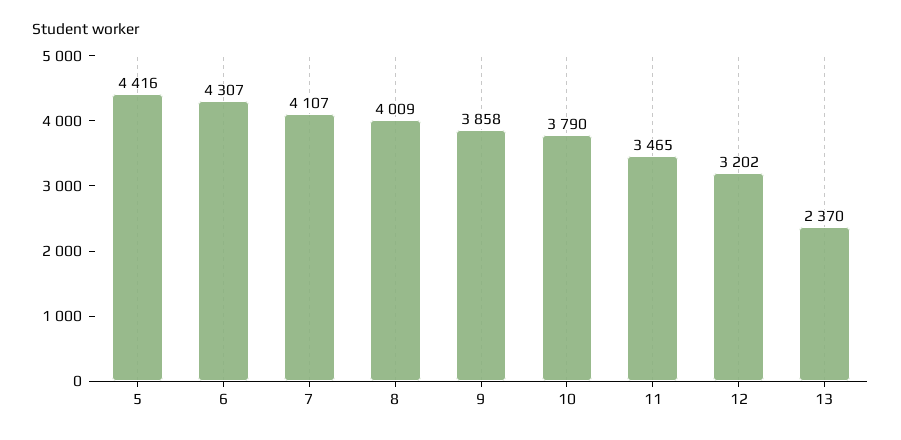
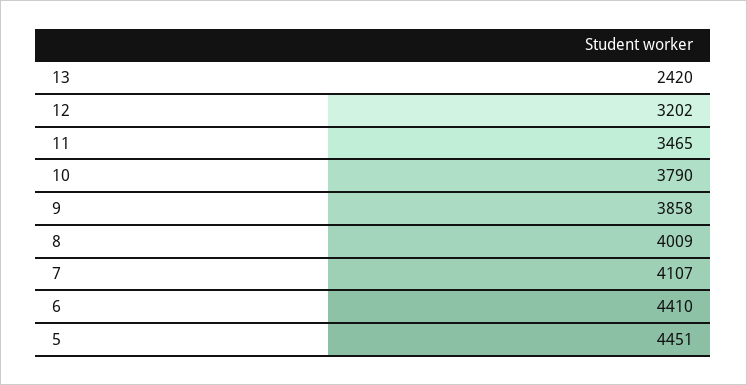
5: 4416 -> 4451
6: 4307 -> 4410
13: 2370 -> 2420

